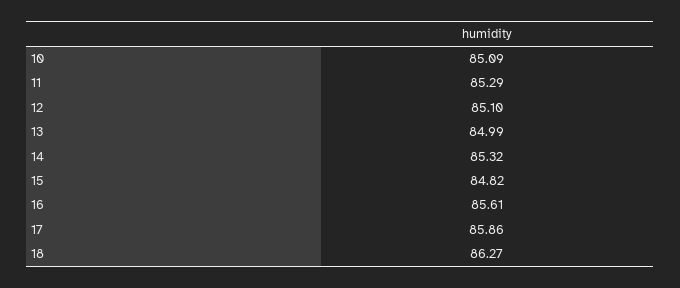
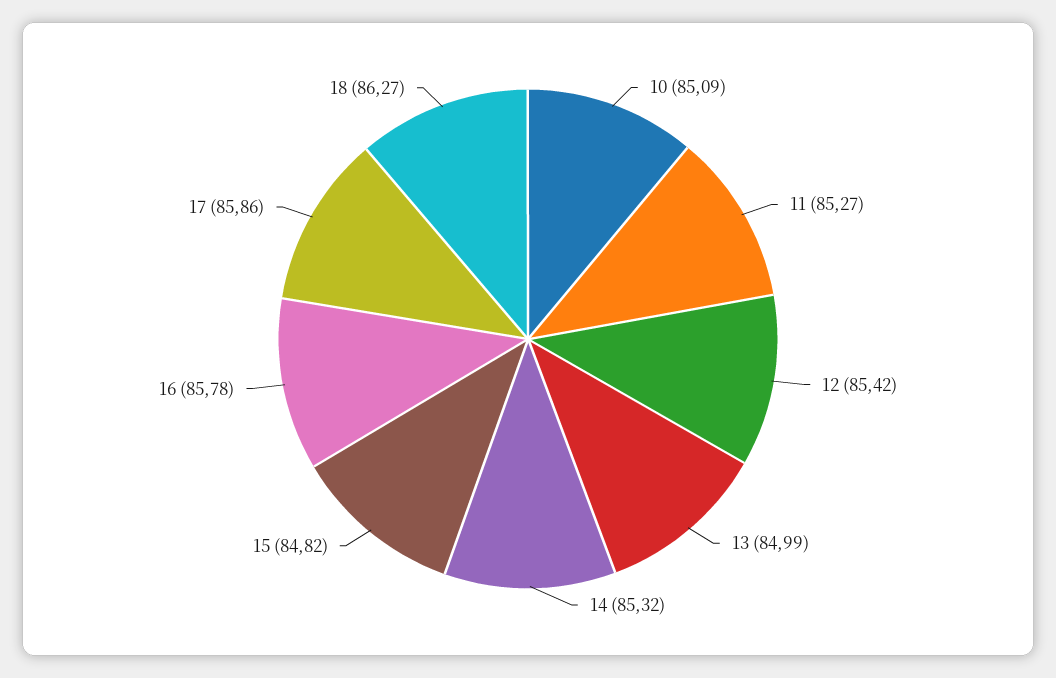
11: 85.29 -> 85.27
12: 85.1 -> 85.42
16: 85.61 -> 85.78

